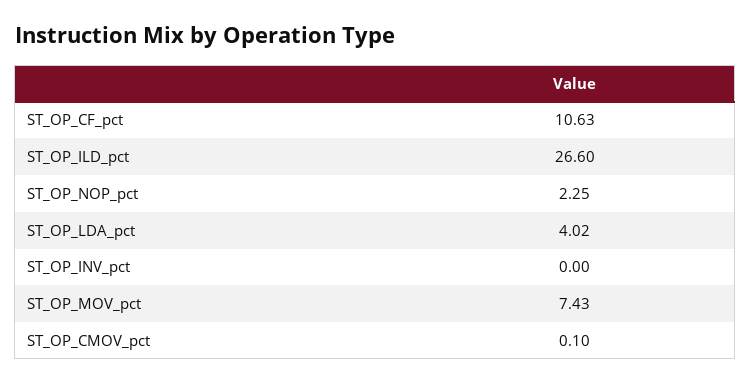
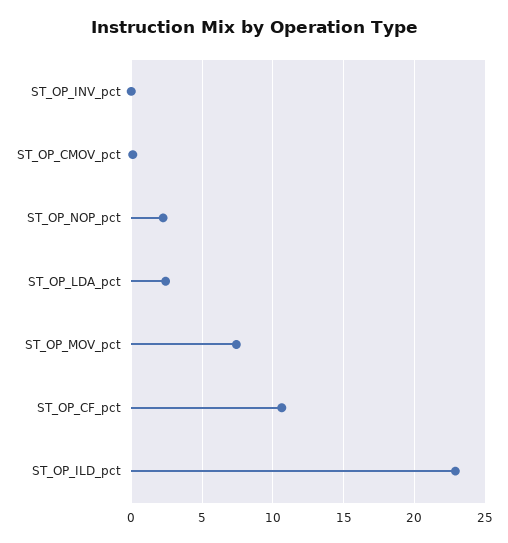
ST_OP_ILD_pct: 26.6 -> 23
ST_OP_LDA_pct: 4.02 -> 2.5

